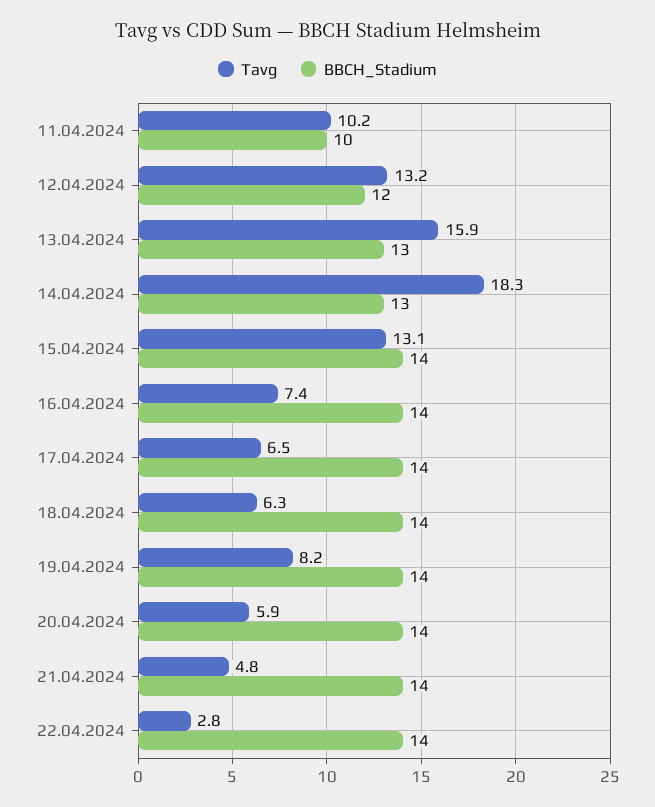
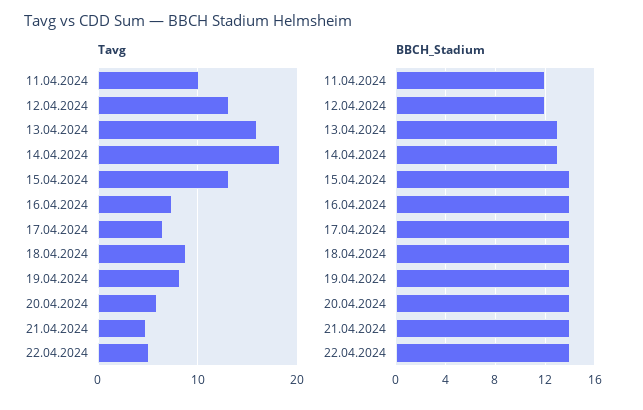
BBCH_Stadium, 11.04.2024: 10 -> 12
Tavg, 18.04.2024: 6.3 -> 9
Tavg, 22.04.2024: 2.8 -> 5

